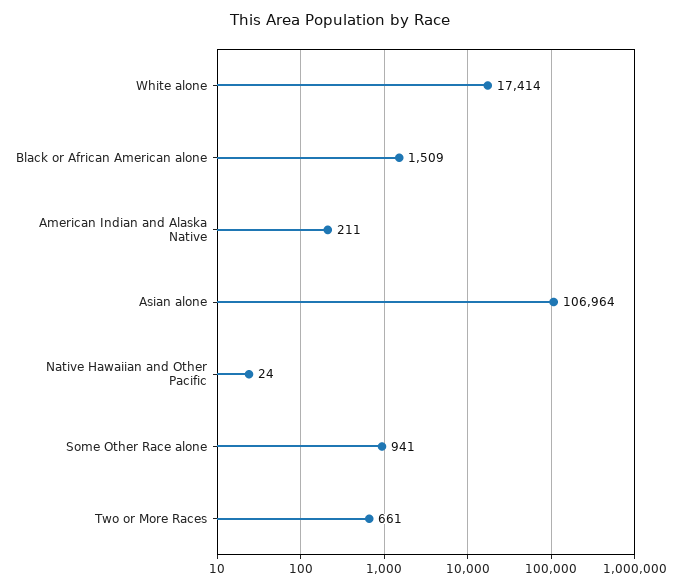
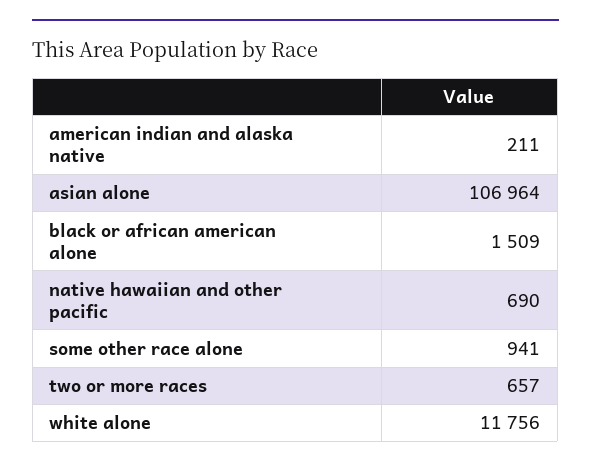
White alone: 17414 -> 11756
Native Hawaiian and Other Pacific: 24 -> 690
Two or More Races: 661 -> 657

